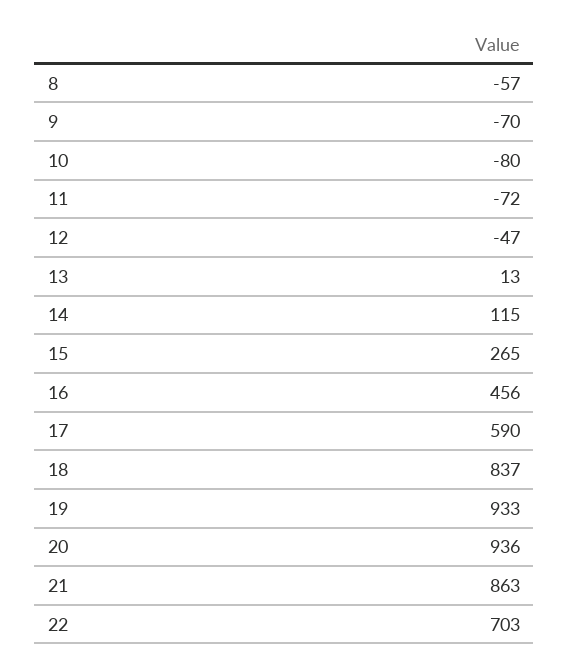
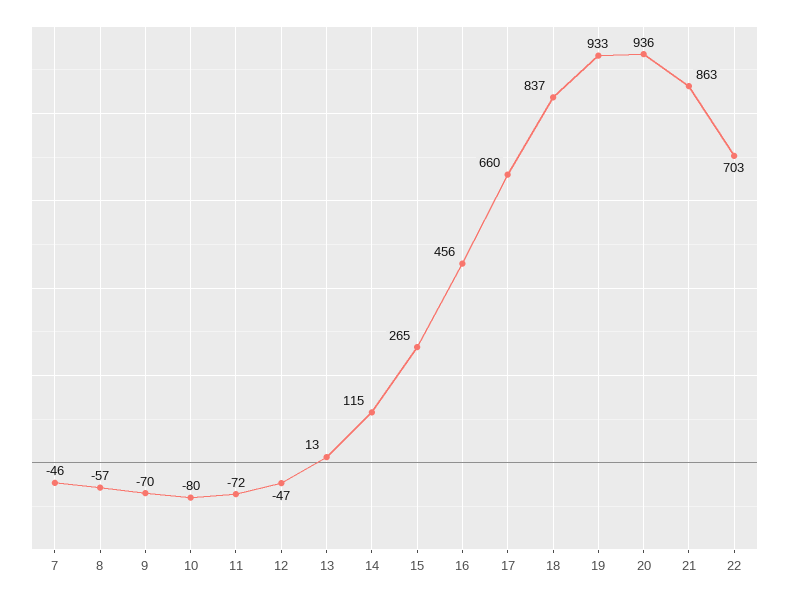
17: 590 -> 660
7: none -> -46

